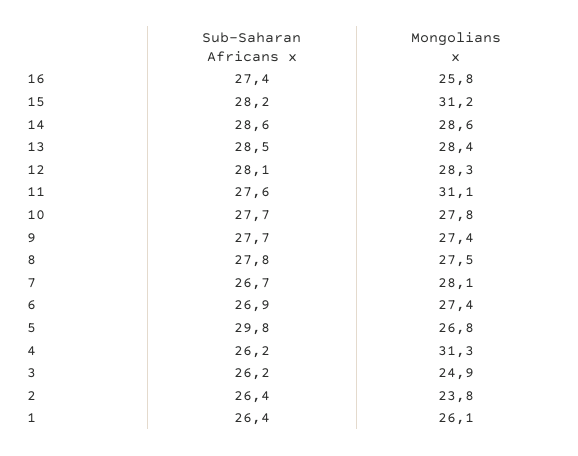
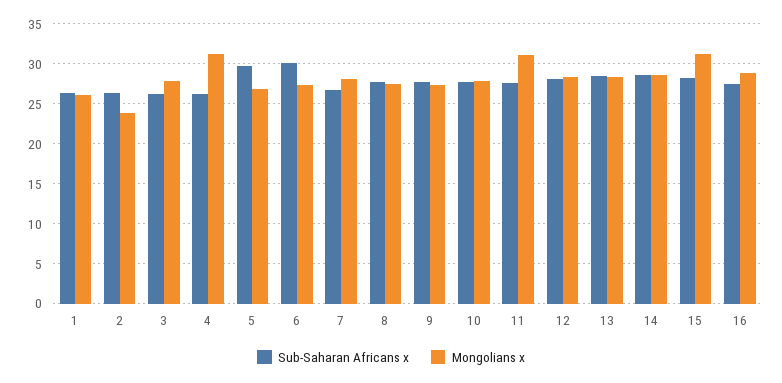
Mongolians x, 16: 25.8 -> 29
Sub-Saharan Africans x, 6: 26.9 -> 30
Mongolians x, 3: 24.9 -> 28

